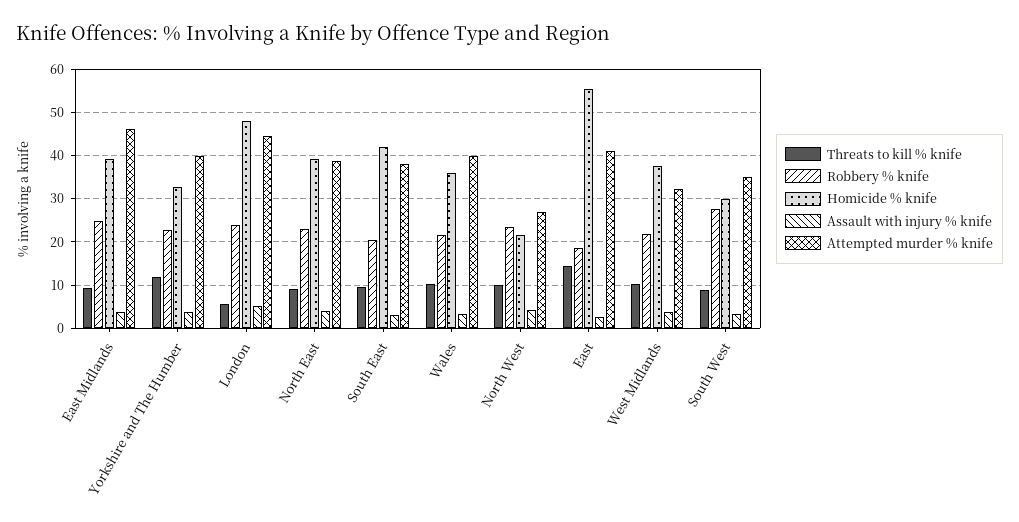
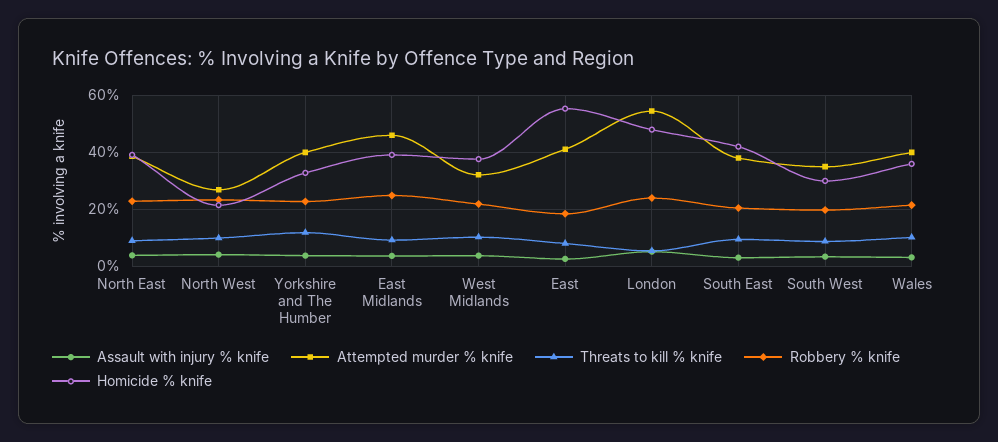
Attempted murder % knife, London: 44 -> 55
Threats to kill % knife, East: 14 -> 7.5
Robbery % knife, South West: 28 -> 20

